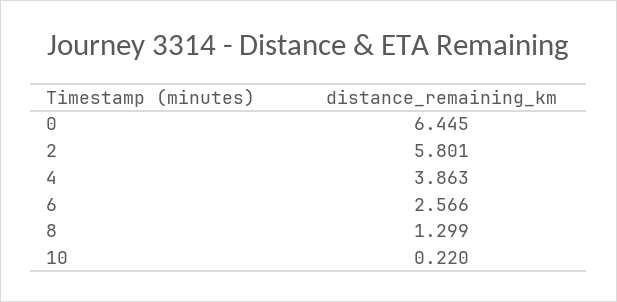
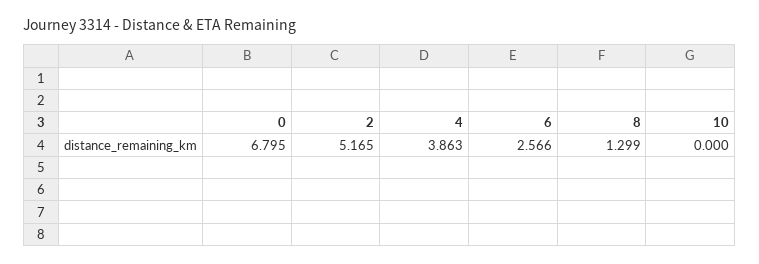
0: 6.445 -> 6.795
2: 5.801 -> 5.165
10: 0.22 -> 0

